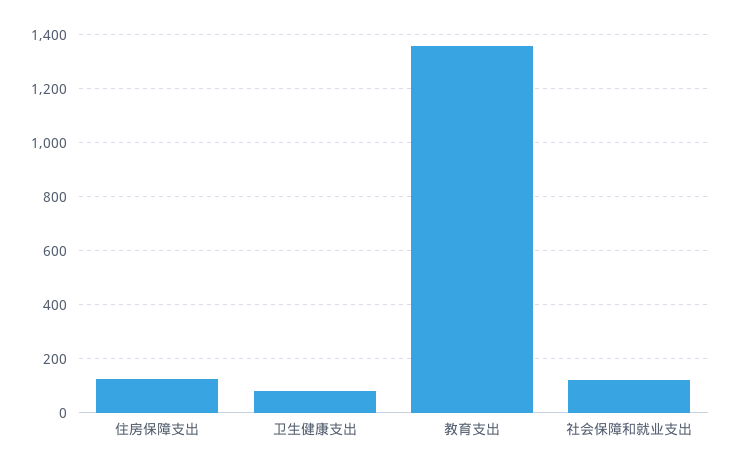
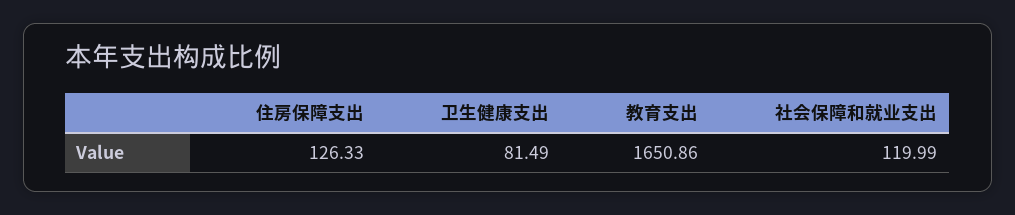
教育支出: 1350 -> 1650.86

